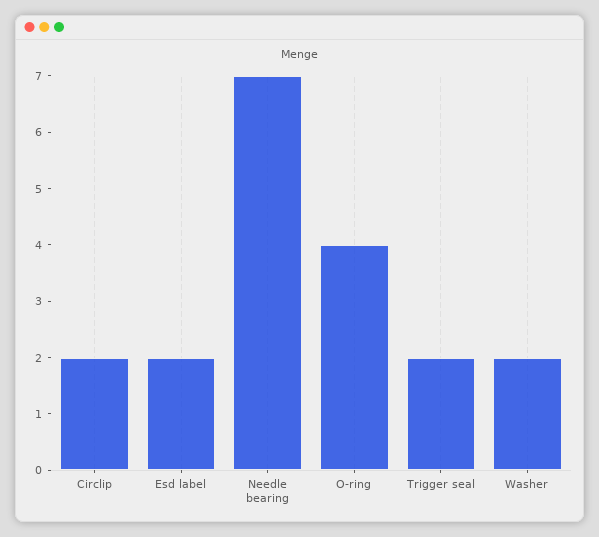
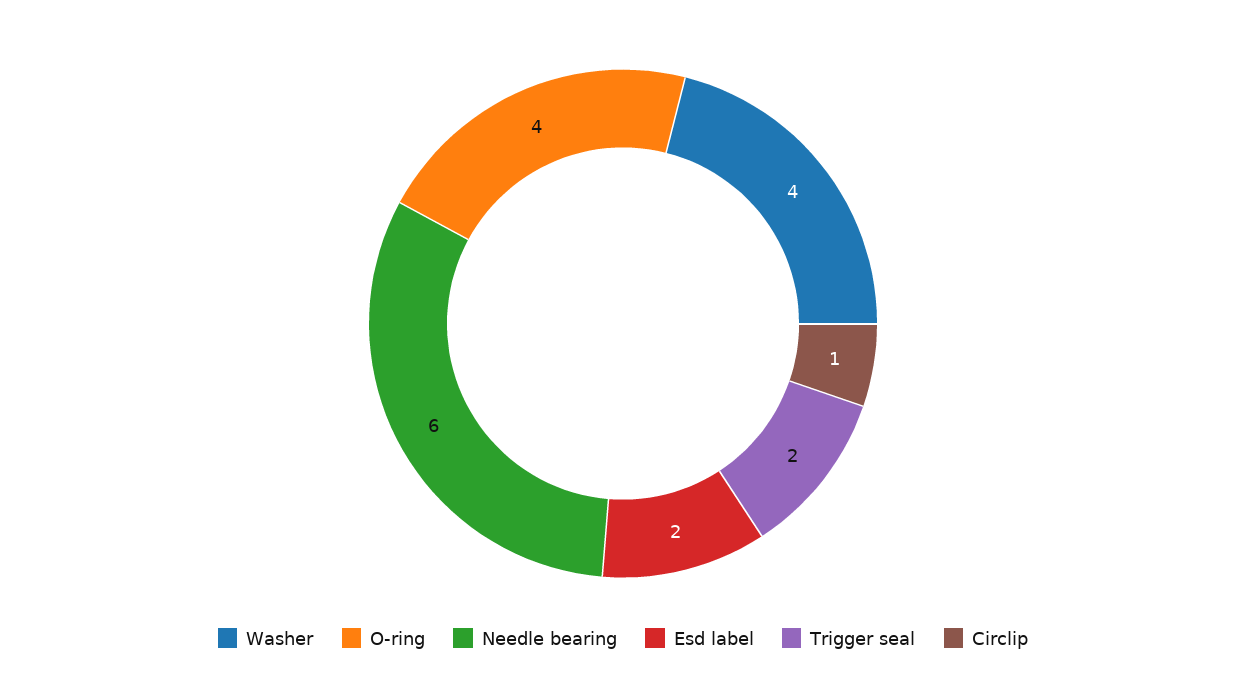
Circlip: 2 -> 1
Needle bearing: 7 -> 6
Washer: 2 -> 4

